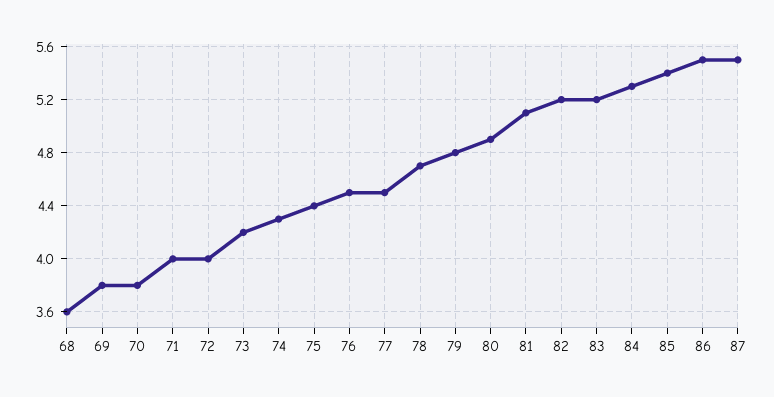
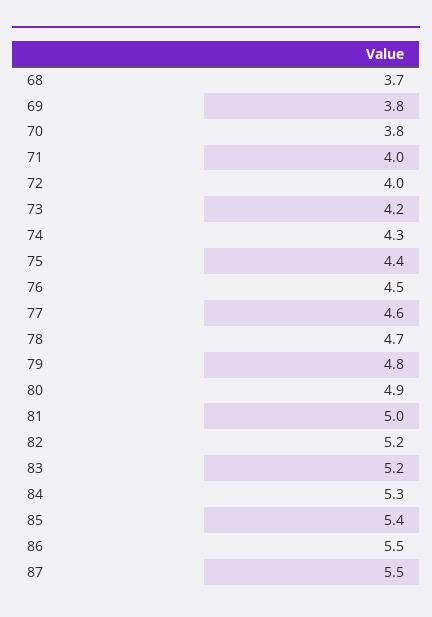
68: 3.6 -> 3.7
77: 4.5 -> 4.6
81: 5.1 -> 5

